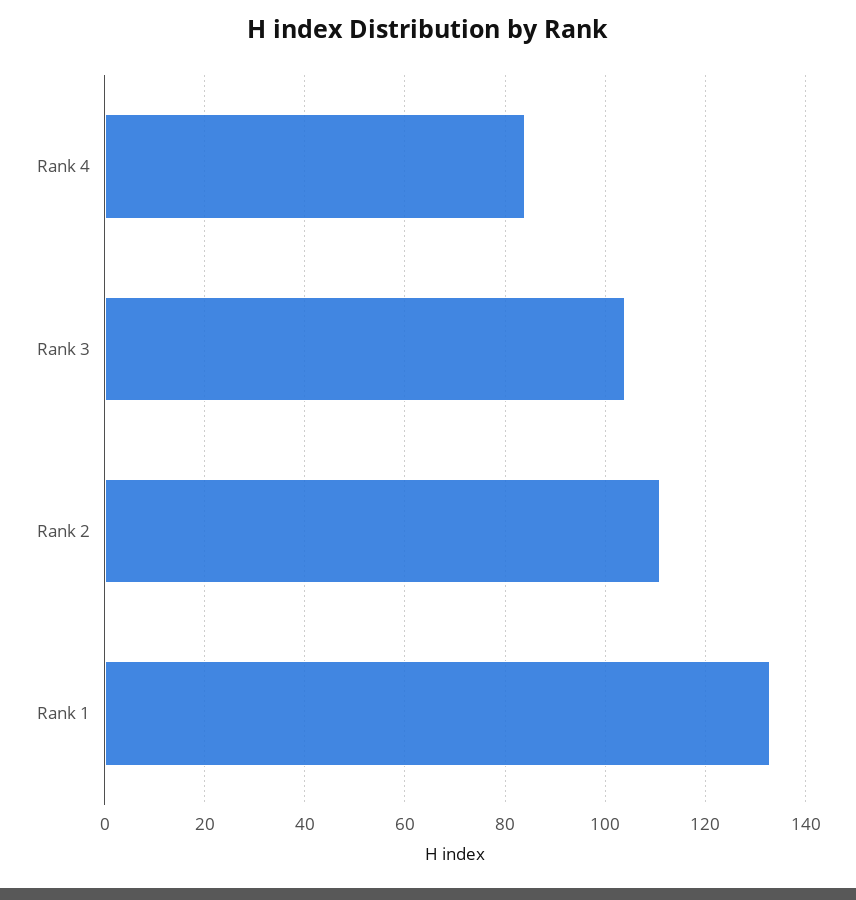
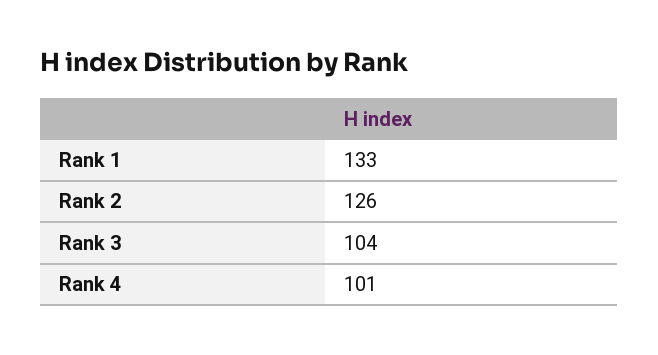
Rank 4: 85 -> 101
Rank 2: 110 -> 126

